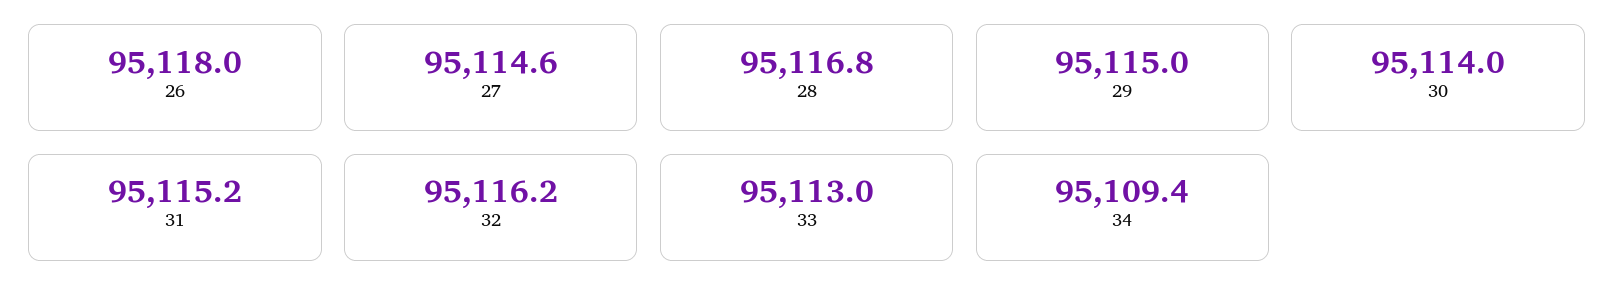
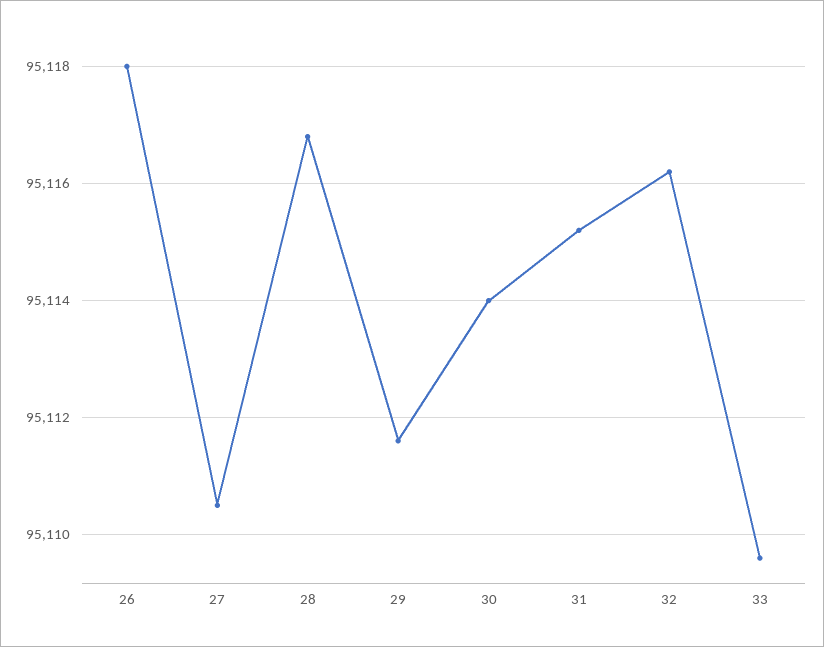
27: 95114.6 -> 95110.5
29: 95115 -> 95111.5
33: 95113 -> 95109.5
34: 95109.4 -> none

